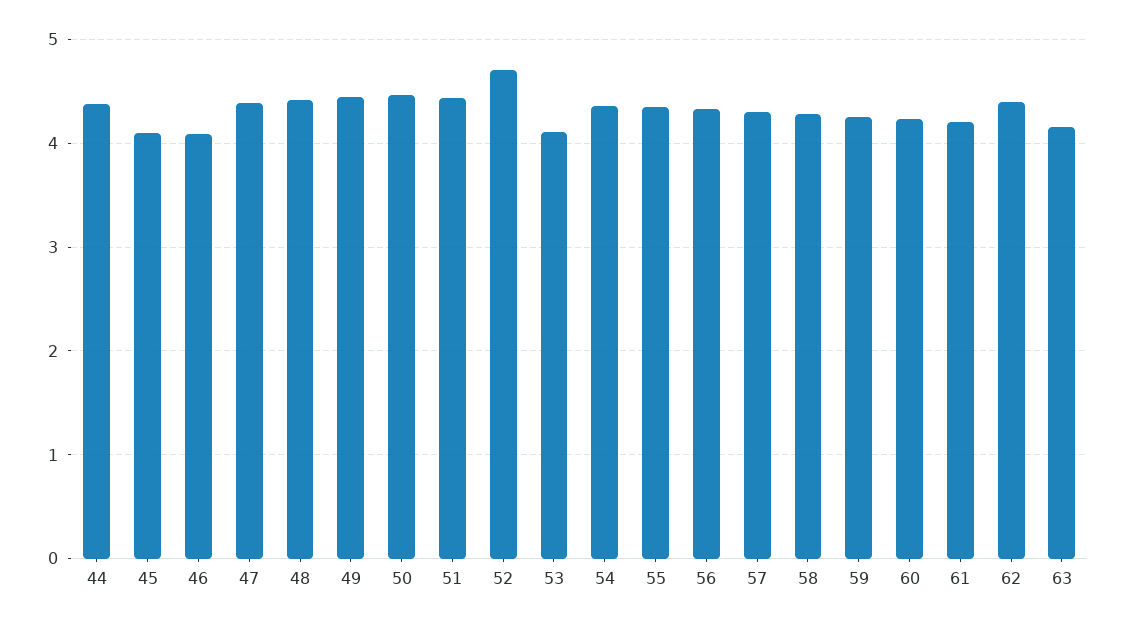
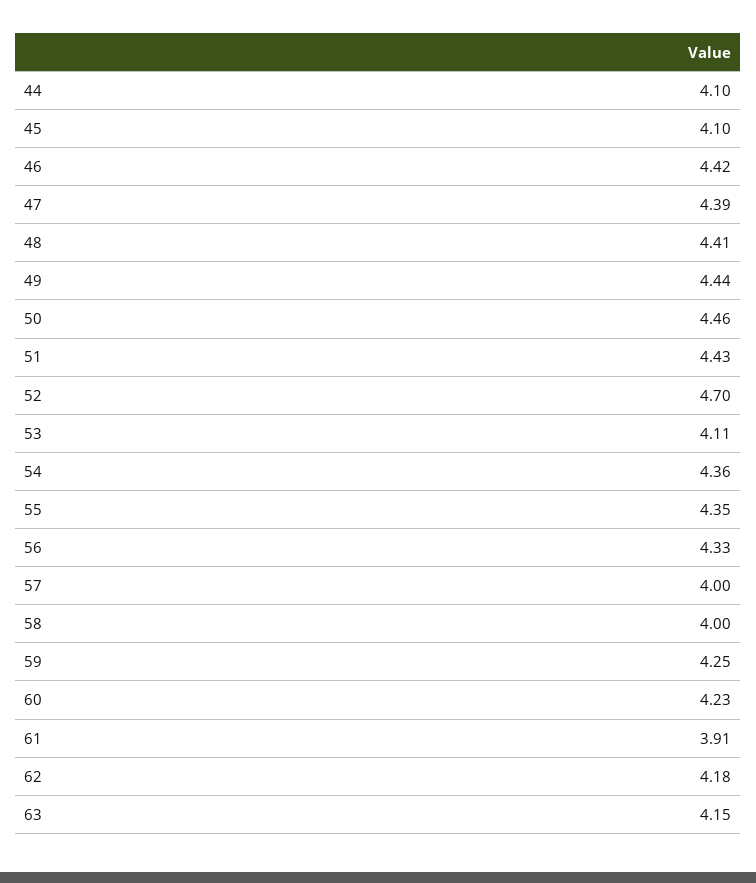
44: 4.4 -> 4.1
46: 4.1 -> 4.42
57: 4.3 -> 4
58: 4.3 -> 4
61: 4.2 -> 3.91
62: 4.4 -> 4.18

